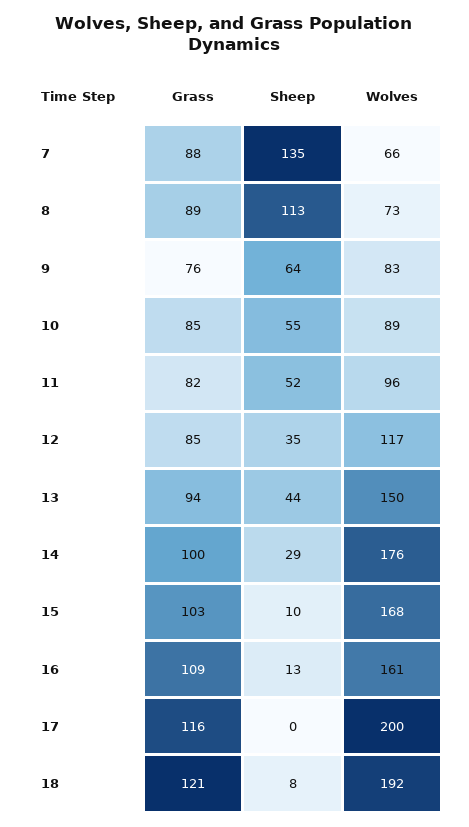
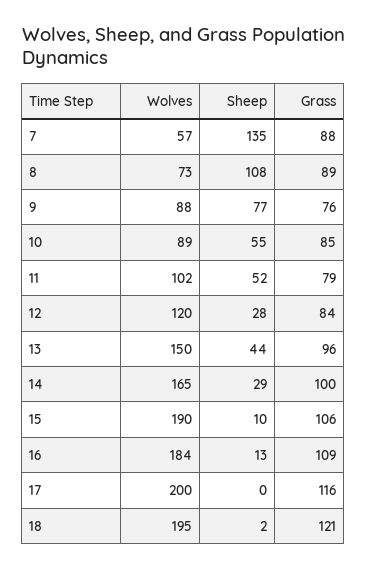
Wolves, 7: 66 -> 57
Sheep, 8: 113 -> 108
Sheep, 9: 64 -> 77
Wolves, 9: 83 -> 88
Grass, 11: 82 -> 79
Wolves, 11: 96 -> 102
Grass, 12: 85 -> 84
Sheep, 12: 35 -> 28
Wolves, 12: 117 -> 120
Grass, 13: 94 -> 96
Wolves, 14: 176 -> 165
Grass, 15: 103 -> 106
Wolves, 15: 168 -> 190
Wolves, 16: 161 -> 184
Sheep, 18: 8 -> 2
Wolves, 18: 192 -> 195

